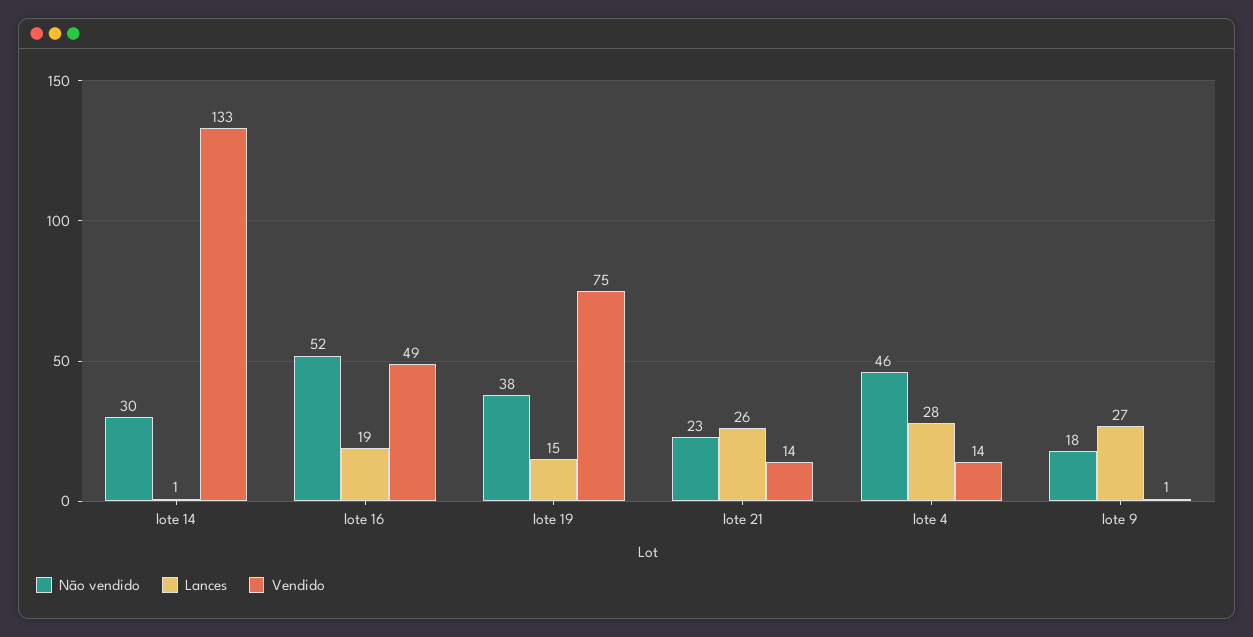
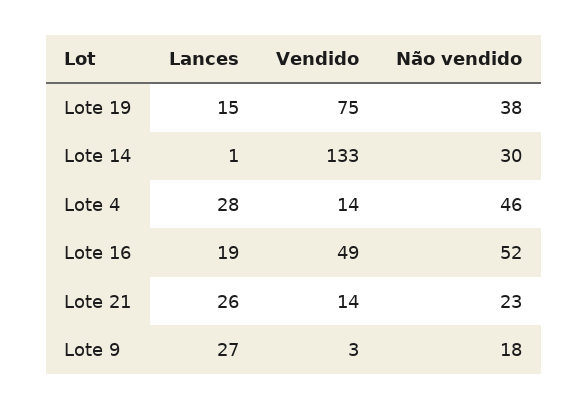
Vendido, lote 9: 1 -> 3

